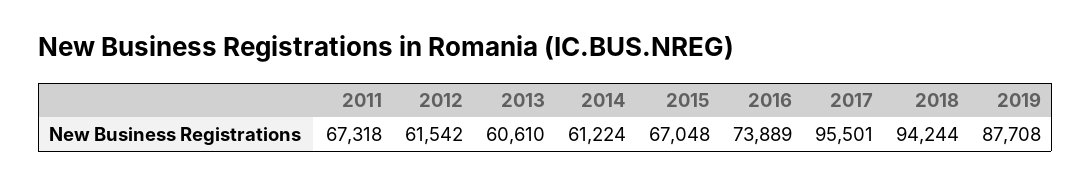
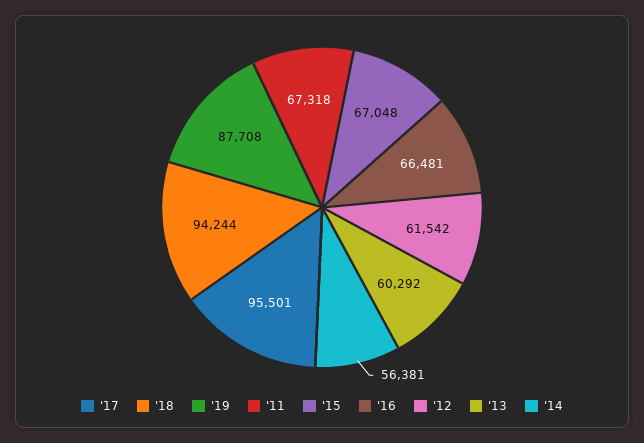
2013: 60610 -> 60292
2014: 61224 -> 56381
2016: 73889 -> 66481

